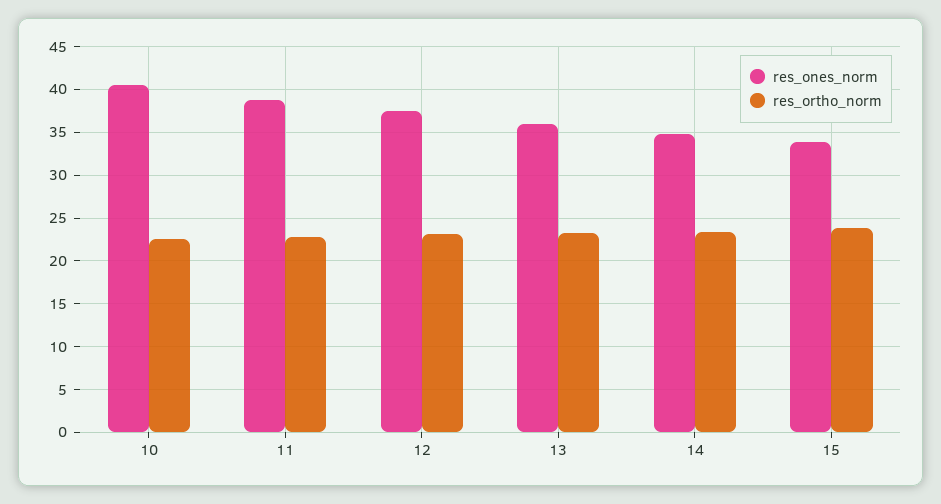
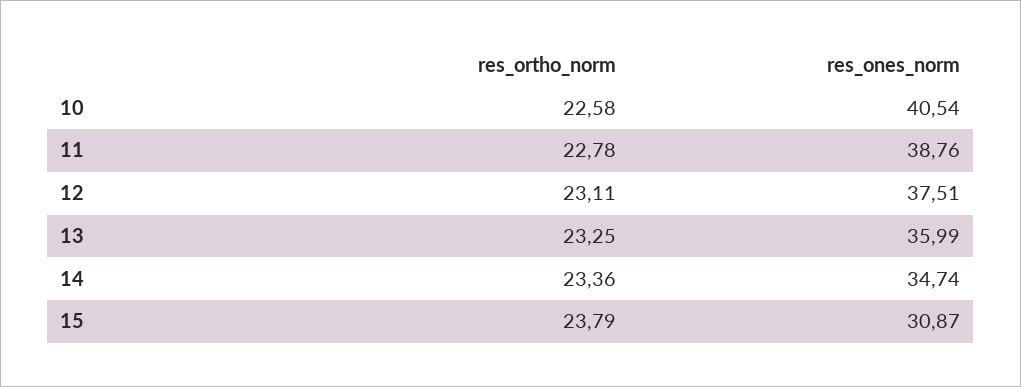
res_ones_norm, 15: 34 -> 30.87

